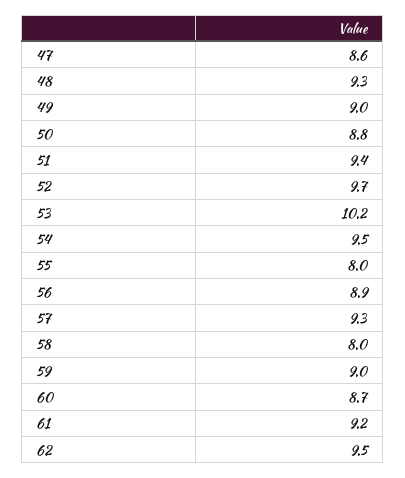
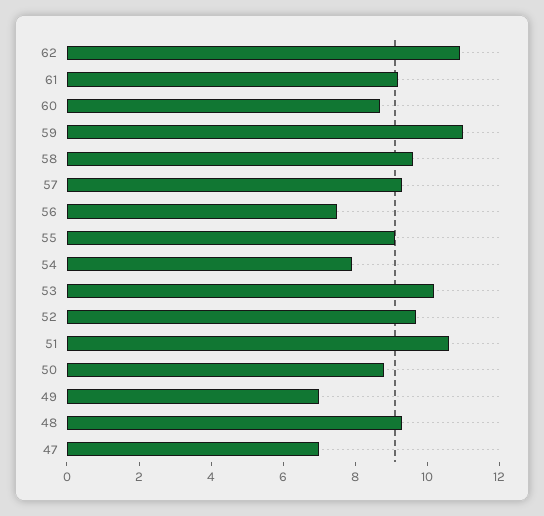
47: 8.6 -> 7
49: 9 -> 7
51: 9.4 -> 10.5
54: 9.5 -> 8
55: 8 -> 9
56: 8.9 -> 7.5
58: 8 -> 9.5
59: 9 -> 11
62: 9.5 -> 11

